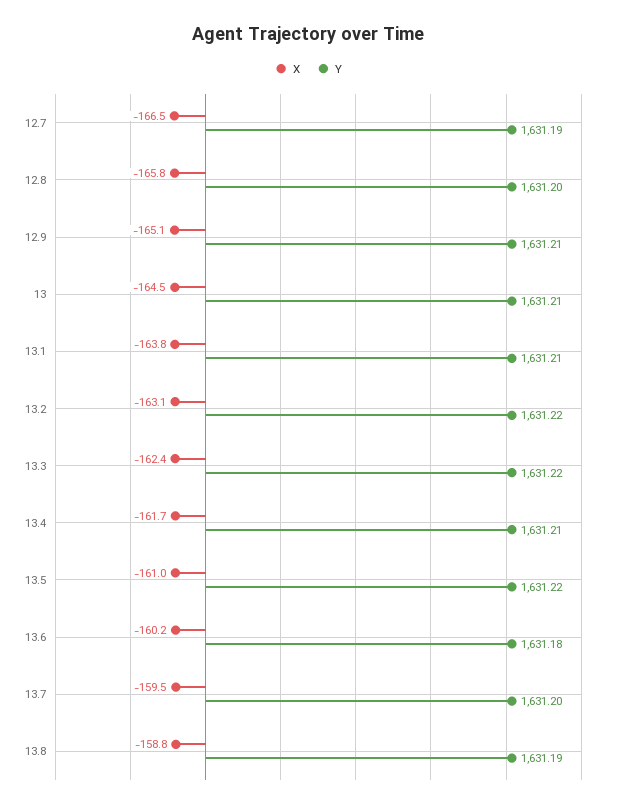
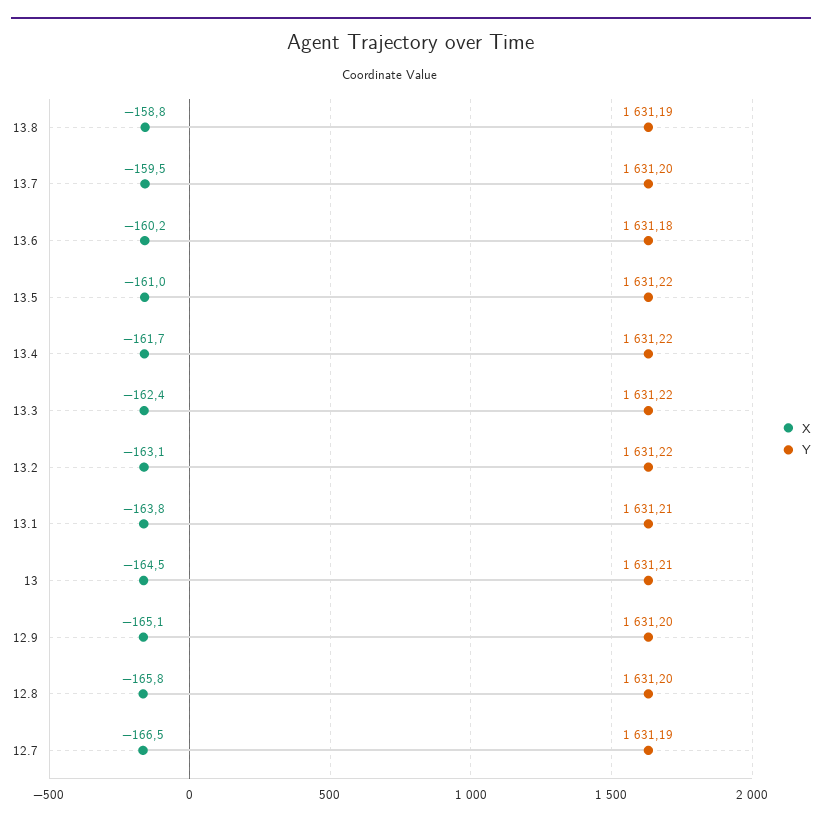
Y, 12.9: 1631.21 -> 1631.2
Y, 13.4: 1631.21 -> 1631.22

